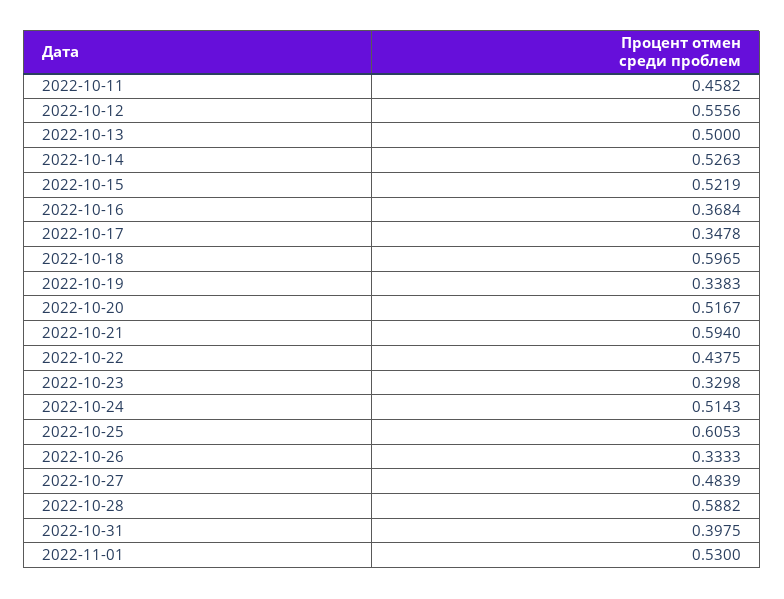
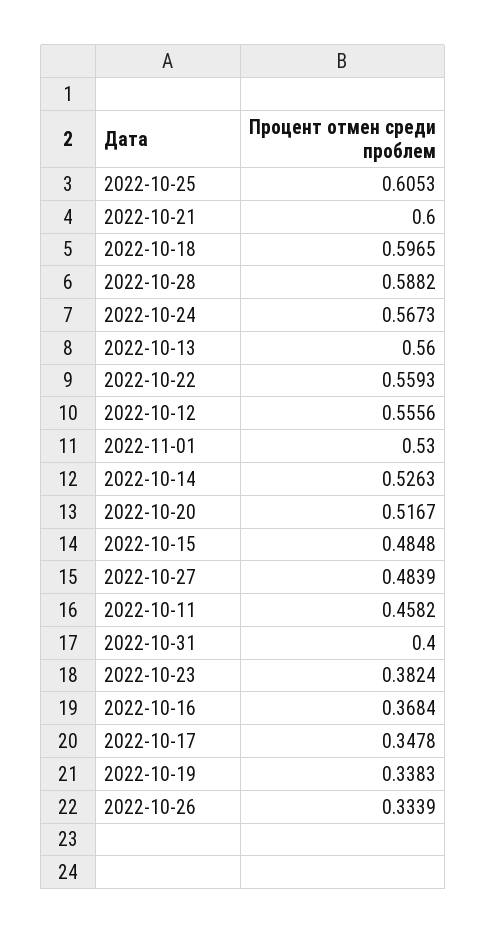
2022-10-13: 0.5 -> 0.56
2022-10-15: 0.5219 -> 0.4848
2022-10-21: 0.594 -> 0.6
2022-10-22: 0.4375 -> 0.5593
2022-10-23: 0.3298 -> 0.3824
2022-10-24: 0.5143 -> 0.5673
2022-10-26: 0.3333 -> 0.3339
2022-10-31: 0.3975 -> 0.4

